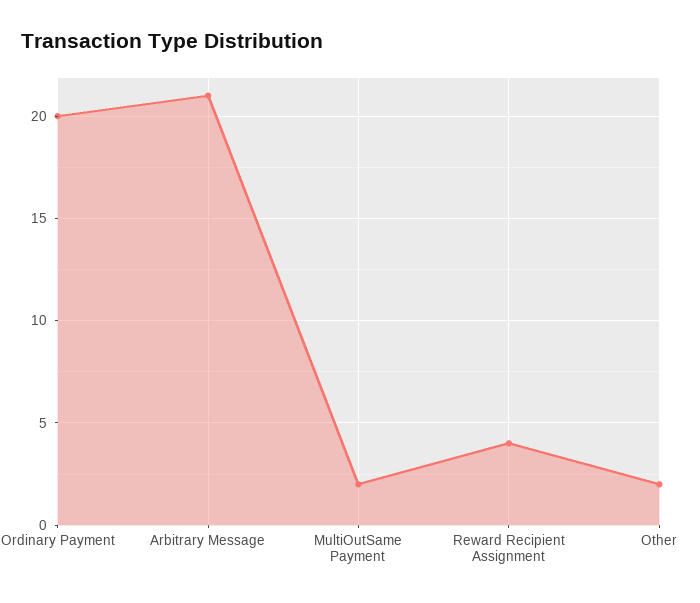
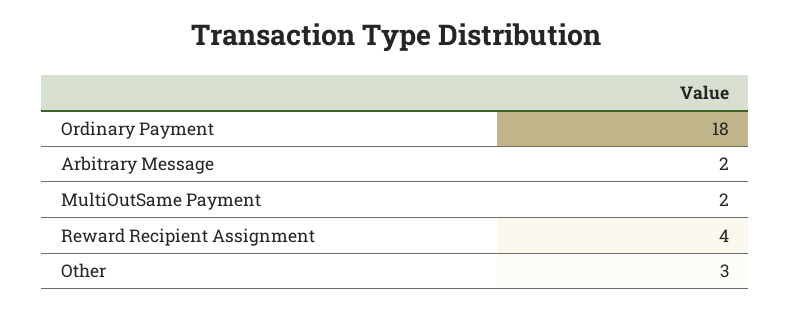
Ordinary Payment: 20 -> 18
Arbitrary Message: 21 -> 2
Other: 2 -> 3

